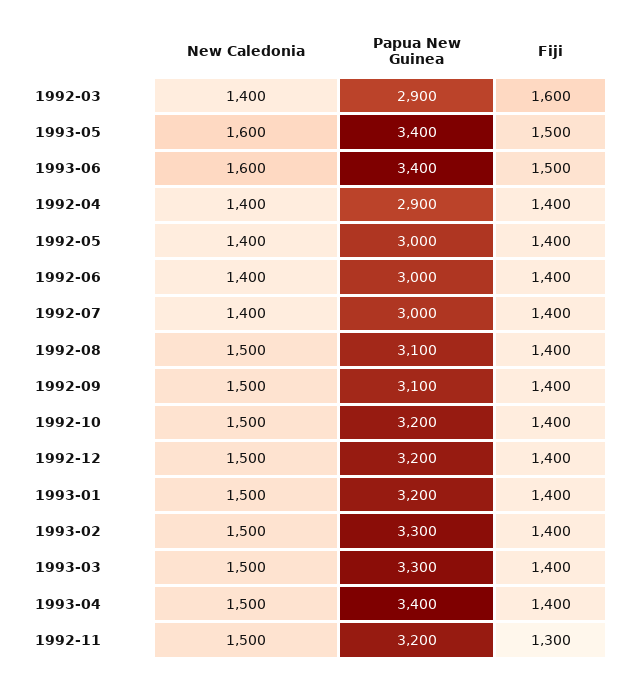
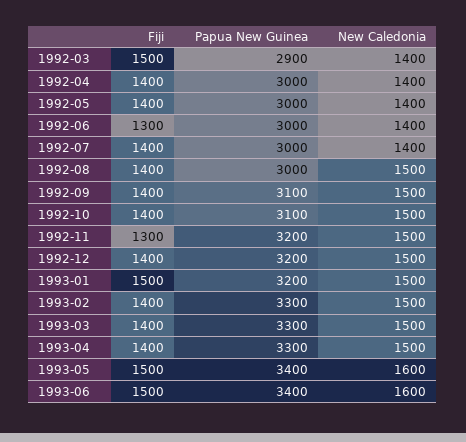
Fiji, 1992-03: 1600 -> 1500
Papua New Guinea, 1992-04: 2900 -> 3000
Fiji, 1992-06: 1400 -> 1300
Papua New Guinea, 1992-08: 3100 -> 3000
Papua New Guinea, 1992-10: 3200 -> 3100
Fiji, 1993-01: 1400 -> 1500
Papua New Guinea, 1993-04: 3400 -> 3300

